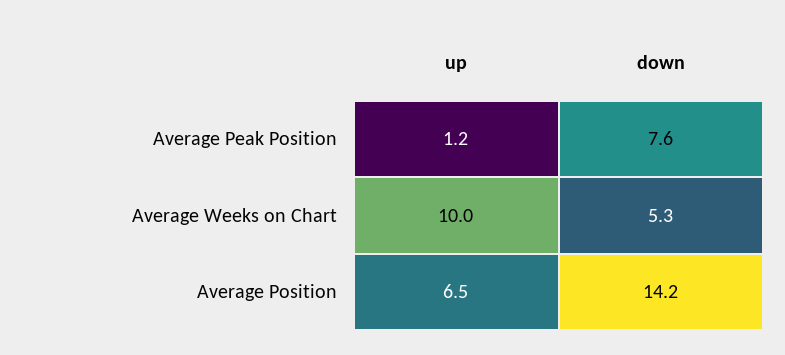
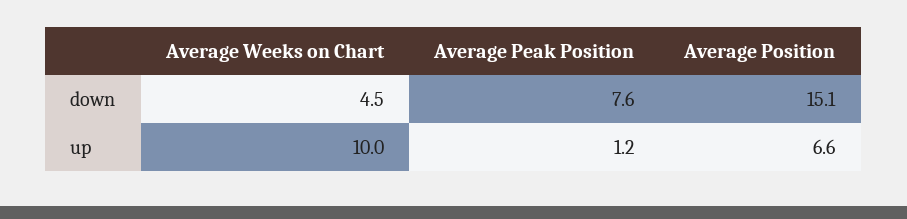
down, Average Weeks on Chart: 5.3 -> 4.5
up, Average Position: 6.5 -> 6.6
down, Average Position: 14.2 -> 15.1

